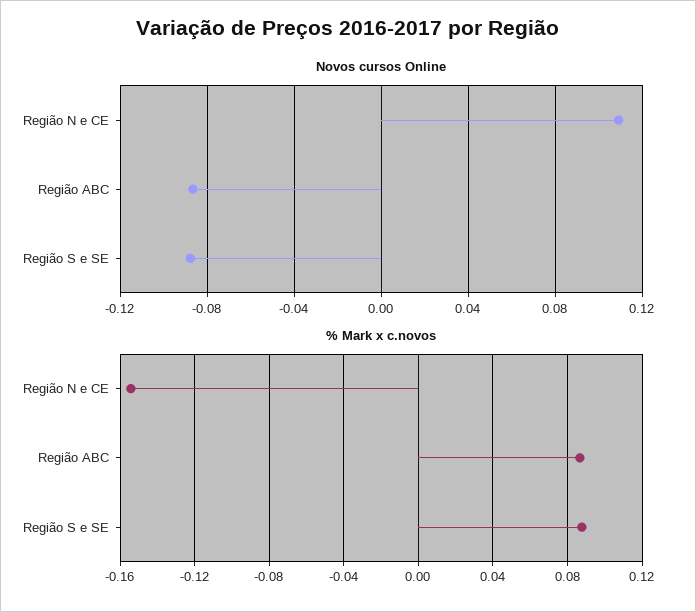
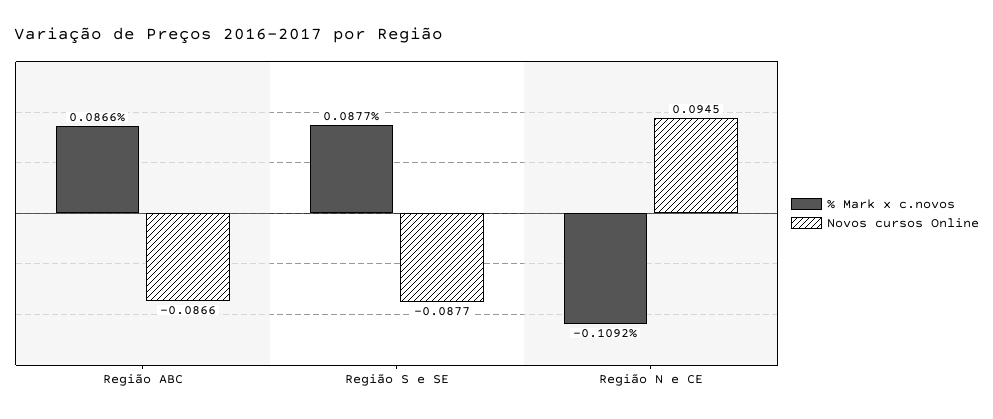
Novos cursos Online, Região N e CE: 0.11 -> 0.0945
% Mark x c.novos, Região N e CE: -0.155 -> -0.1092

